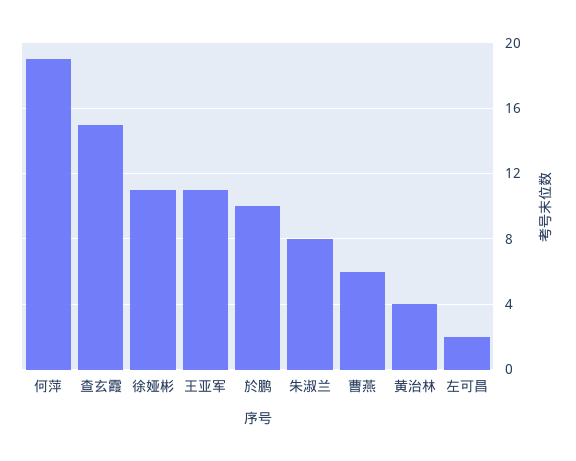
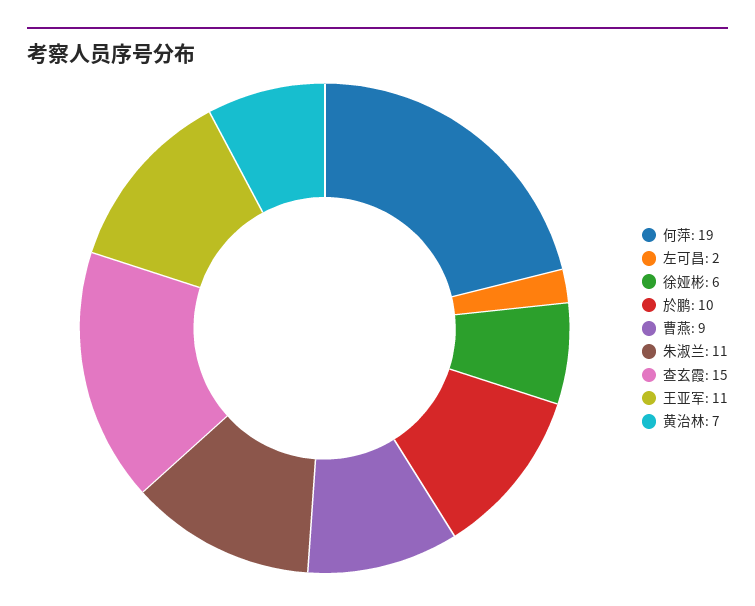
徐娅彬: 11 -> 6
朱淑兰: 8 -> 11
曹燕: 6 -> 9
黄治林: 4 -> 7

